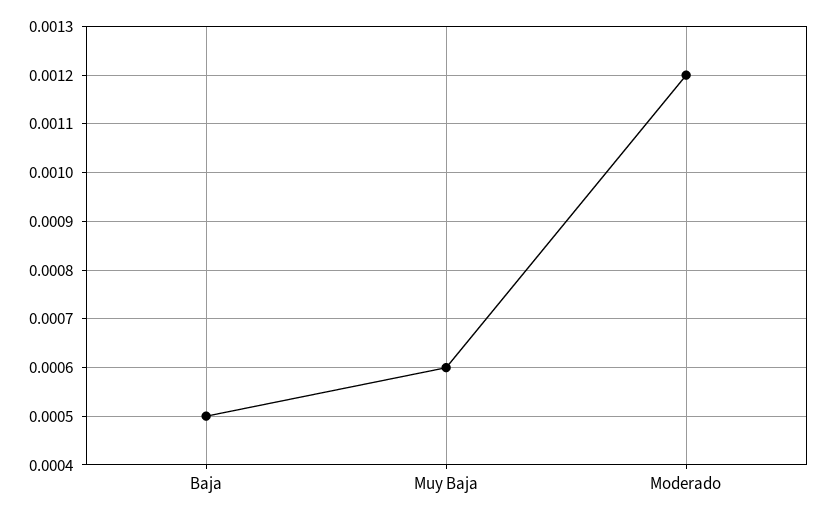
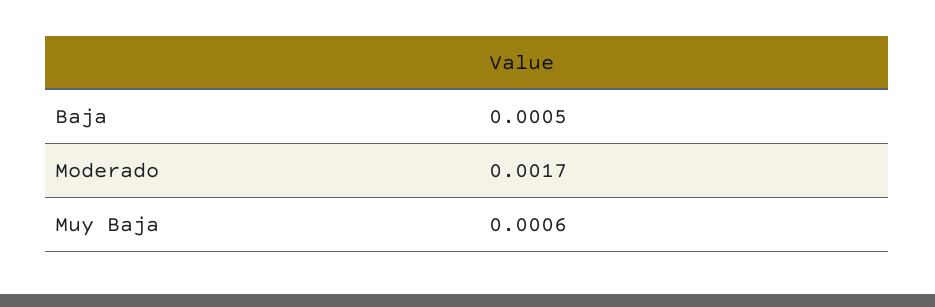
Moderado: 0.0012 -> 0.0017

